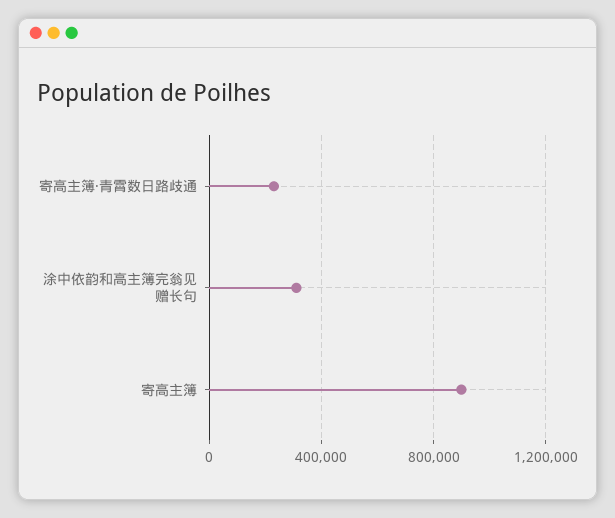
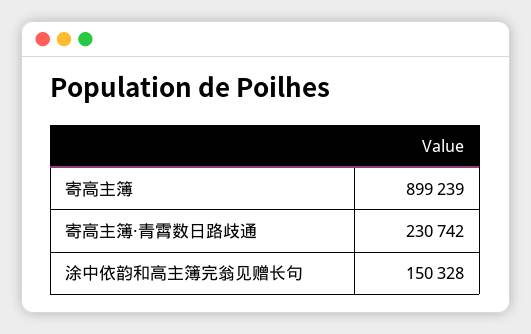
涂中依韵和高主簿完翁见赠长句: 300000 -> 150328

